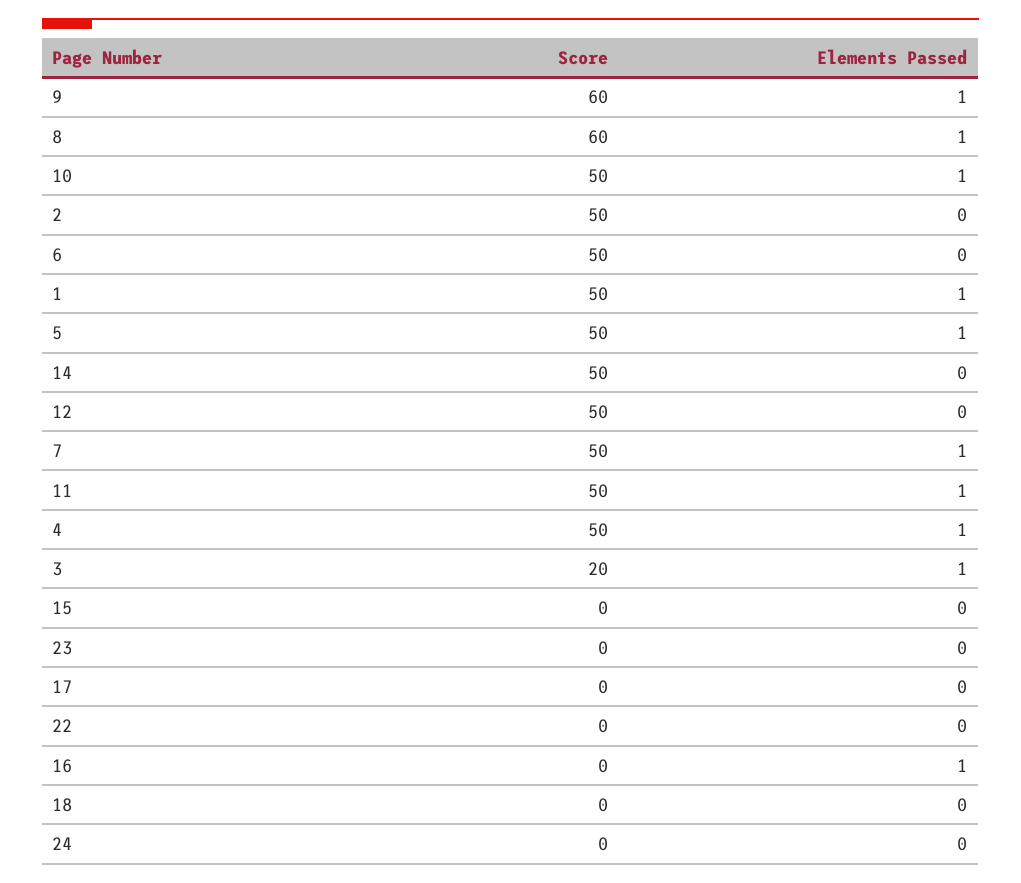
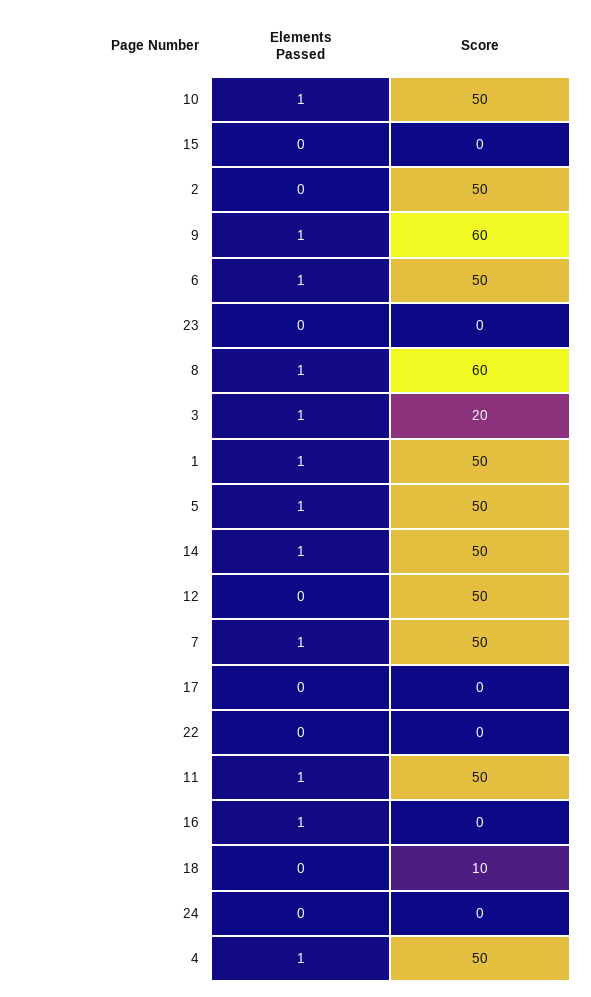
Elements Passed, 6: 0 -> 1
Elements Passed, 14: 0 -> 1
Score, 18: 0 -> 10

